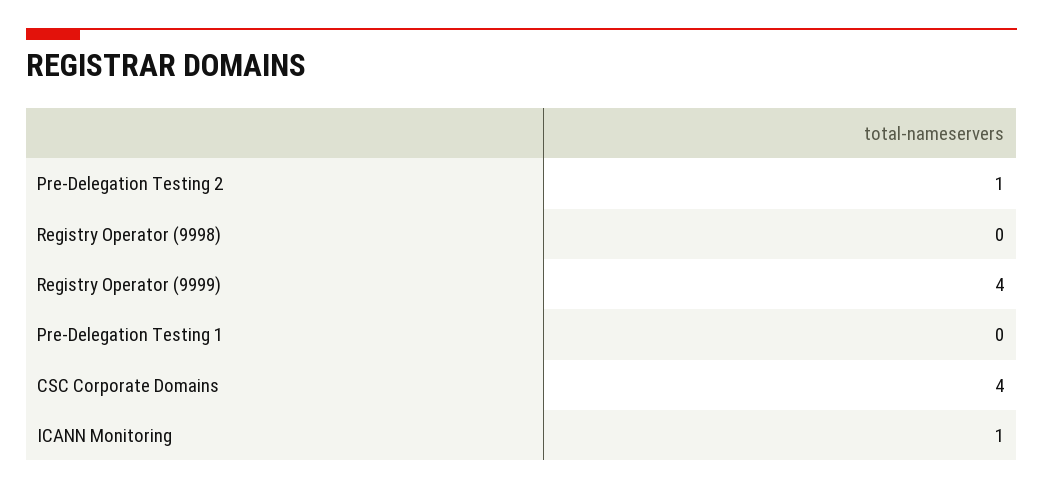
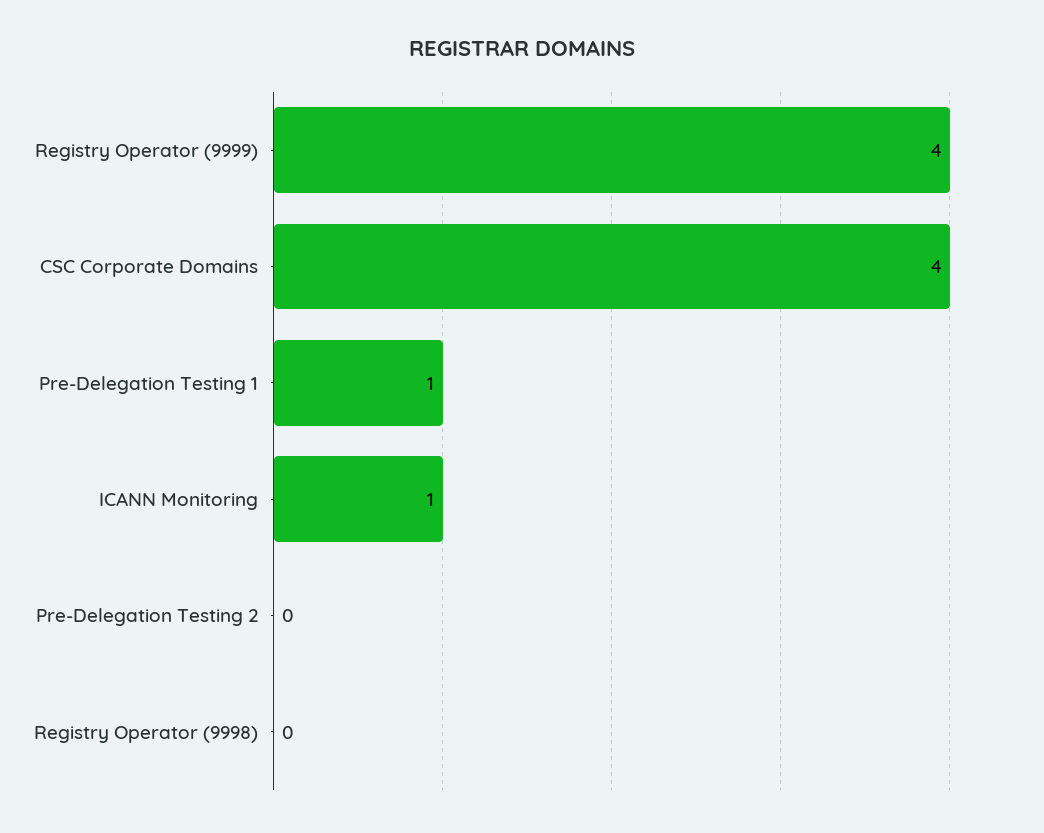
Pre-Delegation Testing 2: 1 -> 0
Pre-Delegation Testing 1: 0 -> 1

